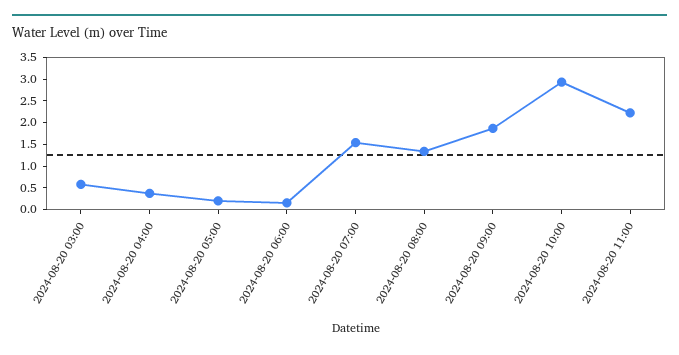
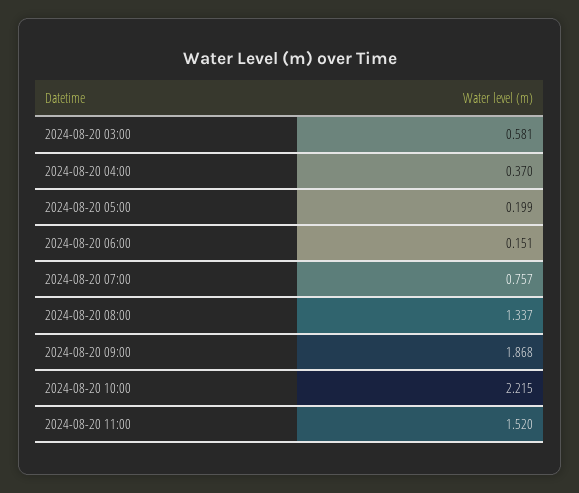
2024-08-20 07:00: 1.5 -> 0.757
2024-08-20 10:00: 3 -> 2.215
2024-08-20 11:00: 2.25 -> 1.52

